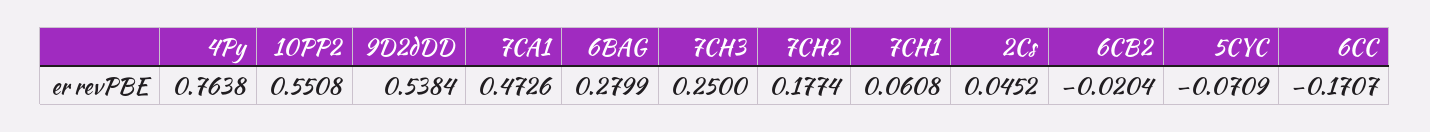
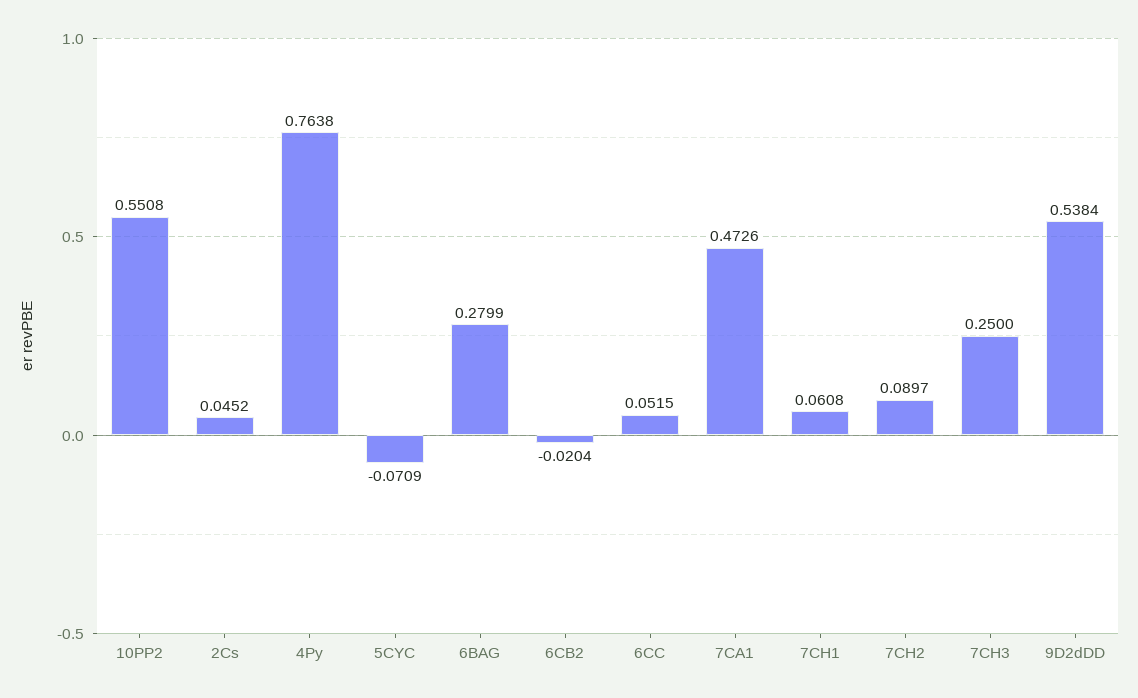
7CH2: 0.1774 -> 0.0897
6CC: -0.1707 -> 0.0515

